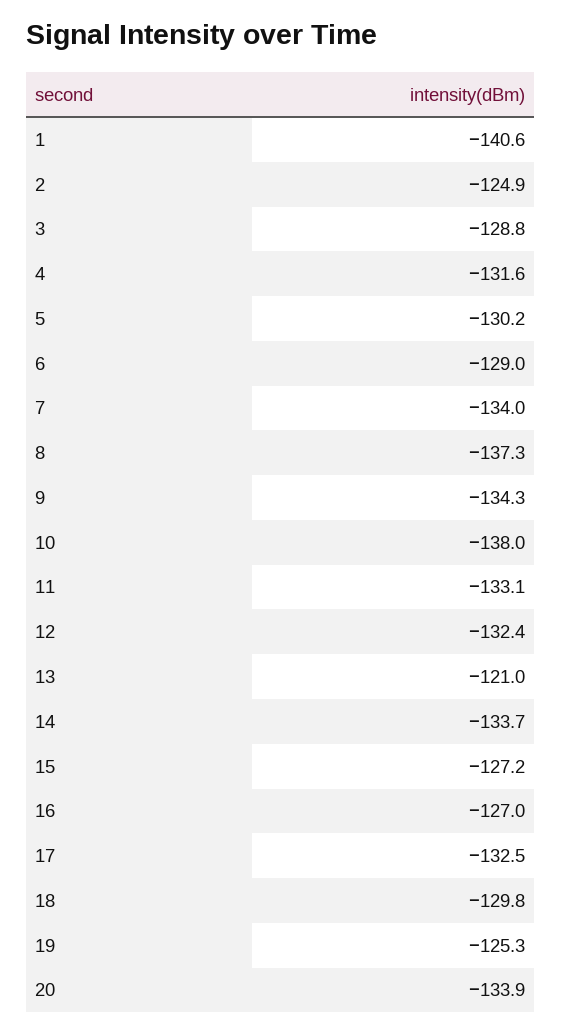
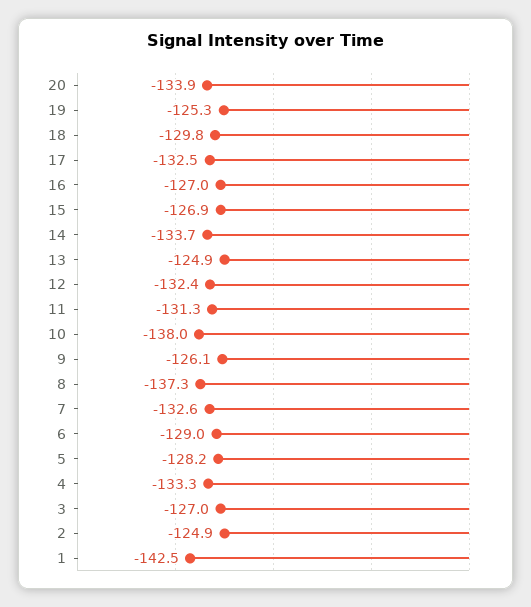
1: -140.6 -> -142.5
3: -128.8 -> -127
4: -131.6 -> -133.3
5: -130.2 -> -128.2
7: -134 -> -132.6
9: -134.3 -> -126.1
11: -133.1 -> -131.3
13: -121 -> -124.9
15: -127.2 -> -126.9

